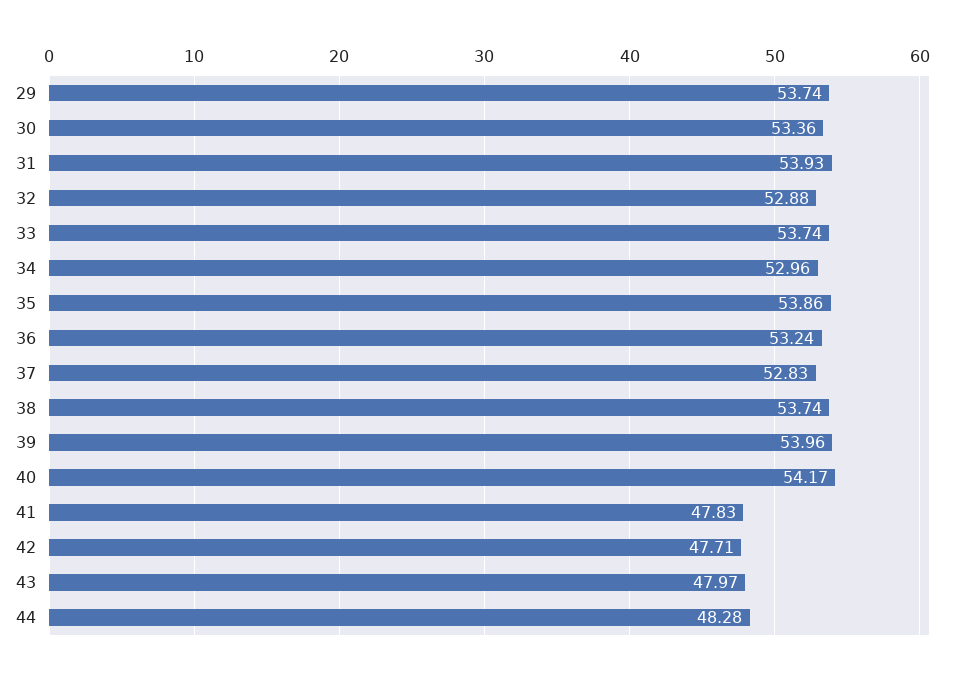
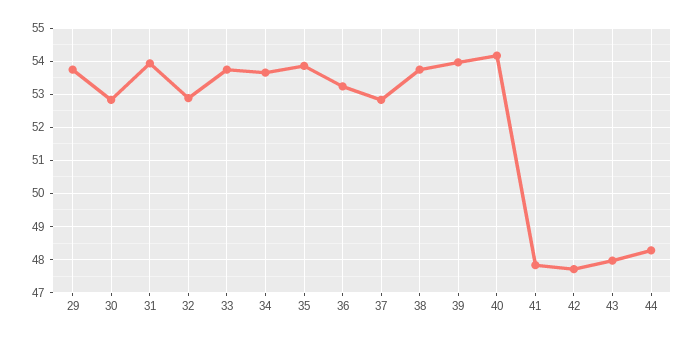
30: 53.36 -> 52.8
34: 52.96 -> 53.6

